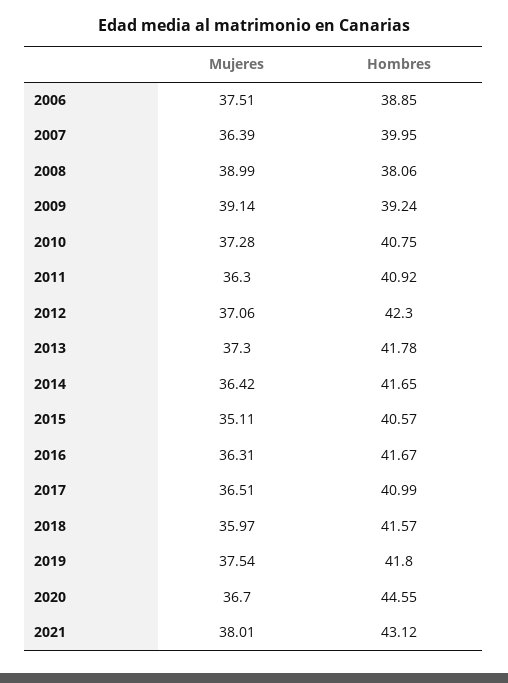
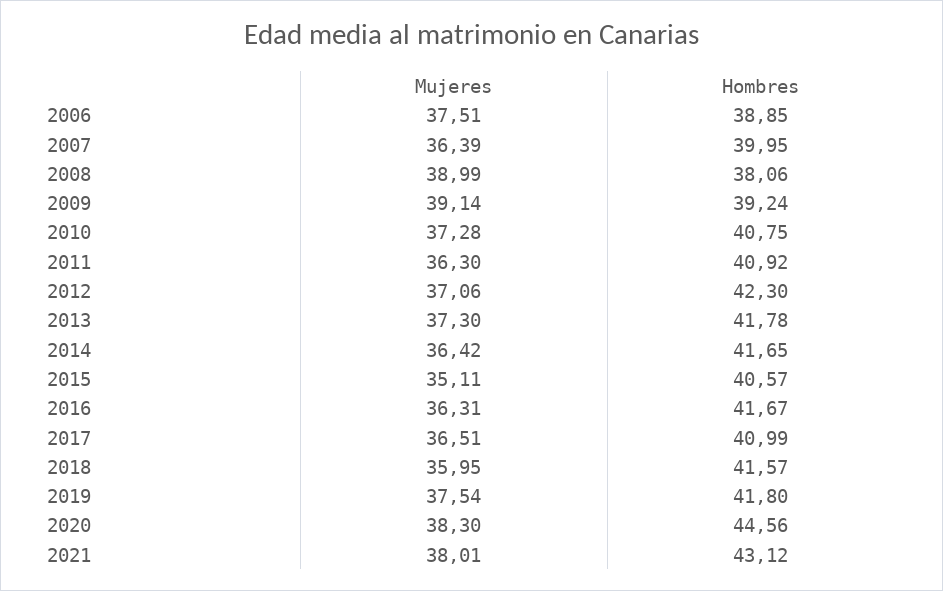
Mujeres, 2018: 35.97 -> 35.95
Mujeres, 2020: 36.7 -> 38.3
Hombres, 2020: 44.55 -> 44.56

